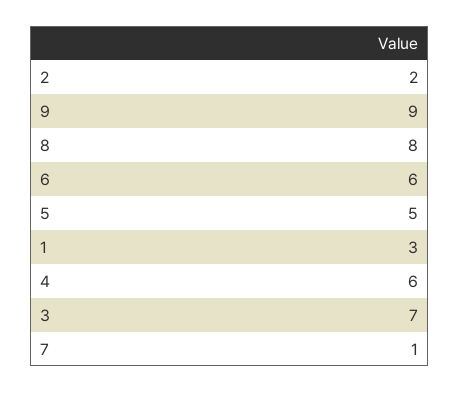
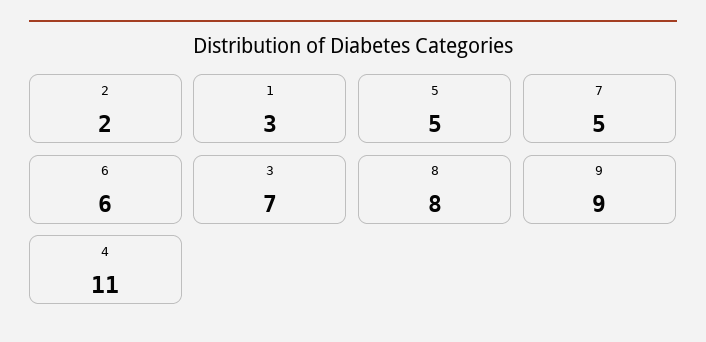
4: 6 -> 11
7: 1 -> 5

